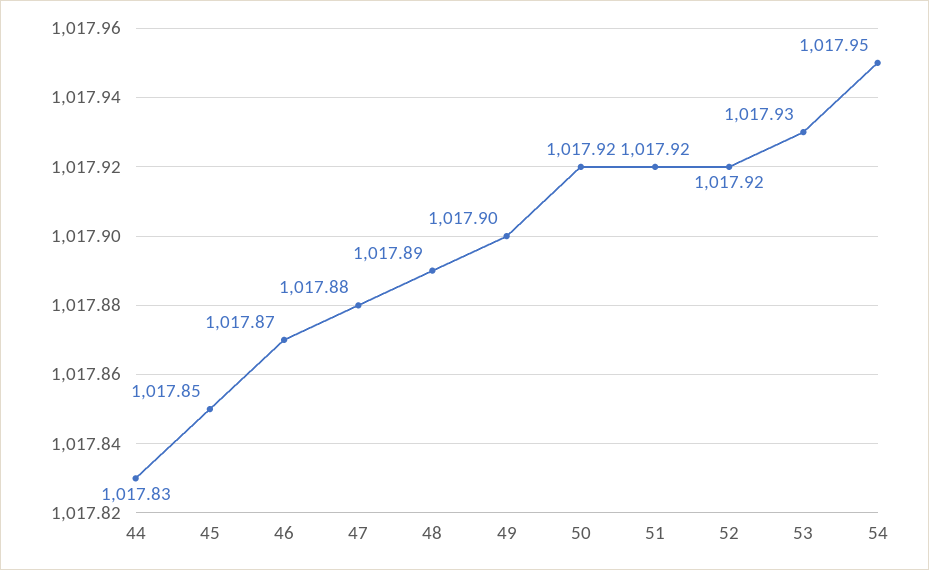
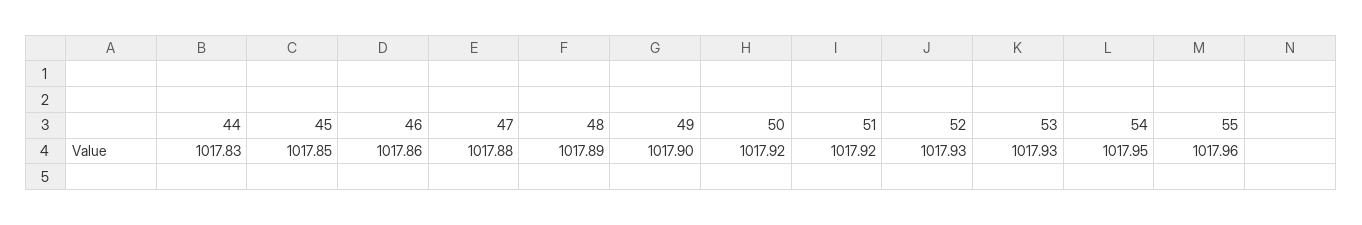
46: 1017.87 -> 1017.86
52: 1017.92 -> 1017.93
55: none -> 1017.96

